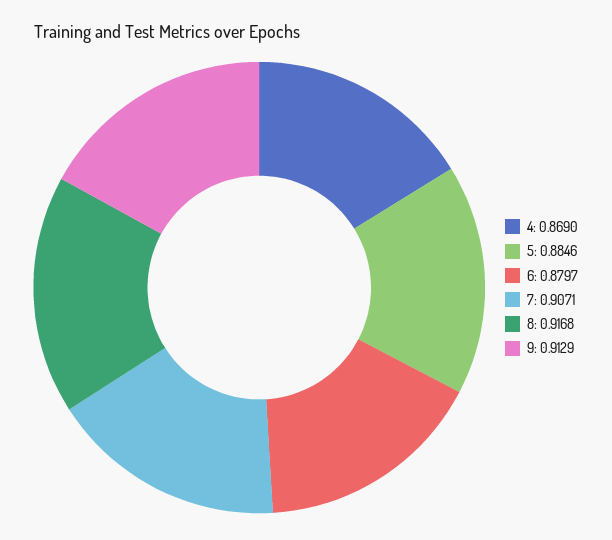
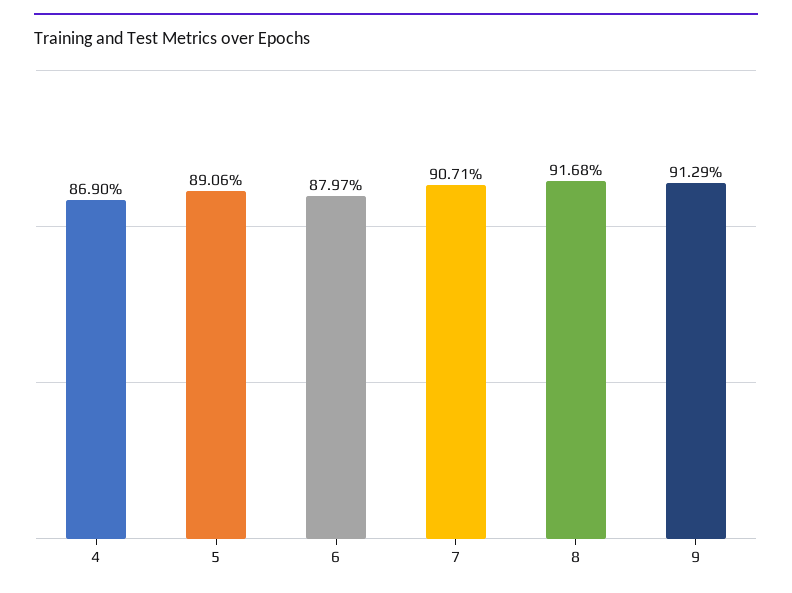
5: 0.8846 -> 0.8906

